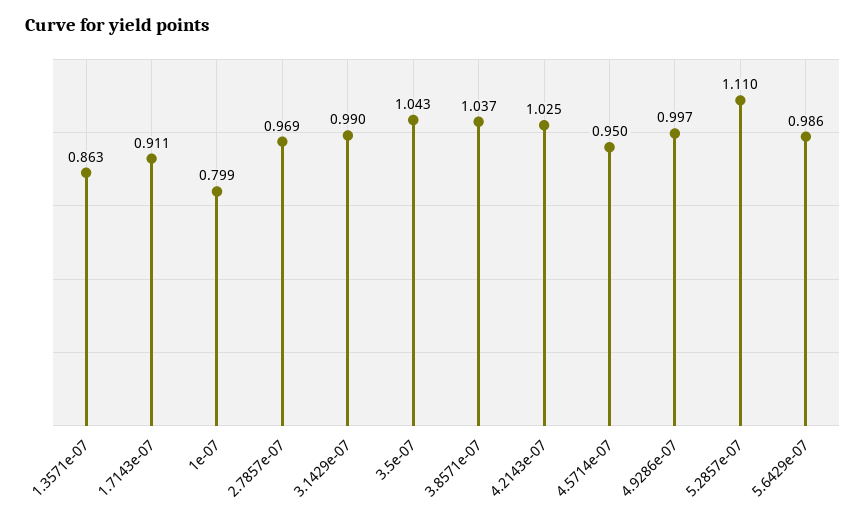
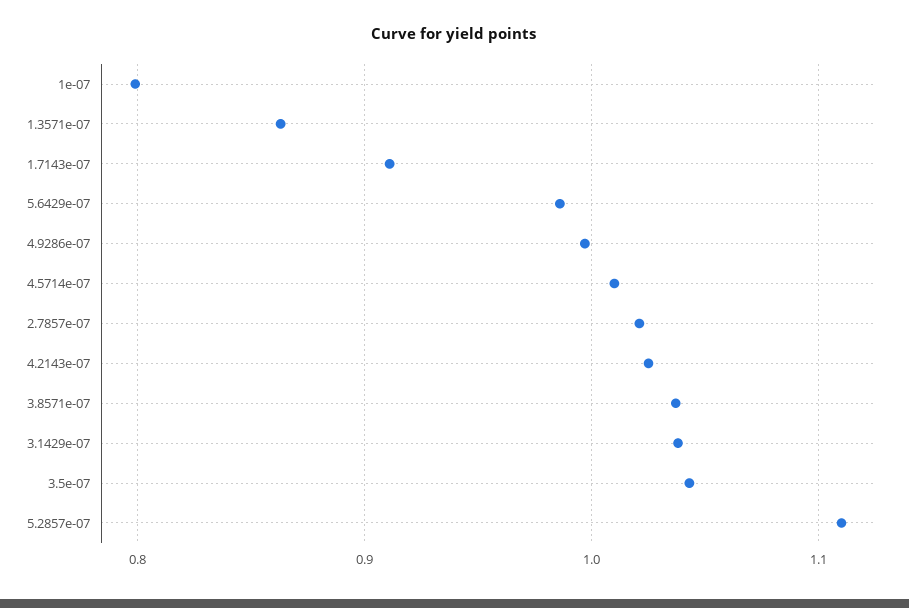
2.7857e-07: 0.969 -> 1.02
3.1429e-07: 0.99 -> 1.04
4.5714e-07: 0.95 -> 1.01

